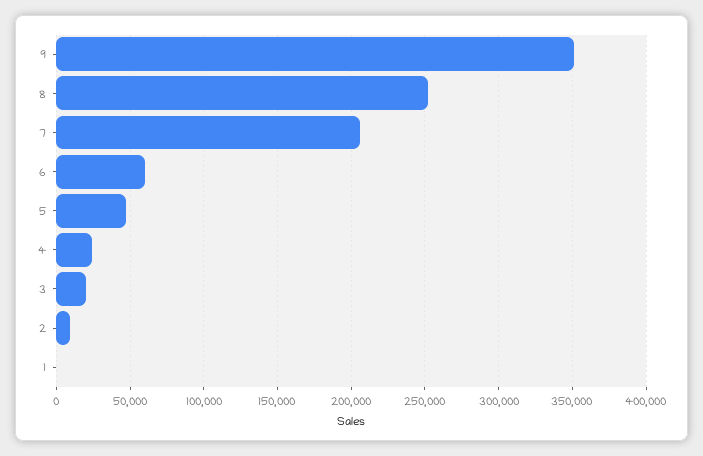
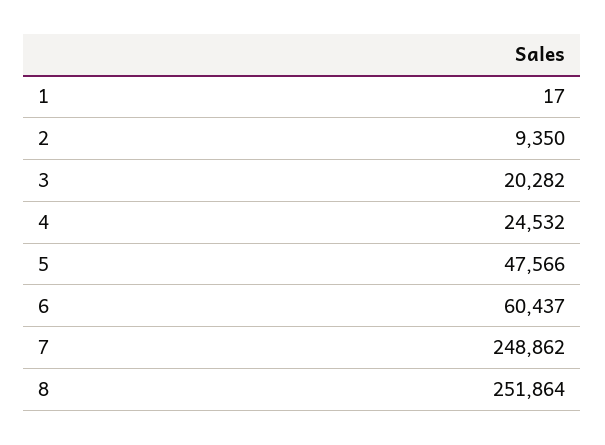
9: 350000 -> none
7: 205000 -> 248862

